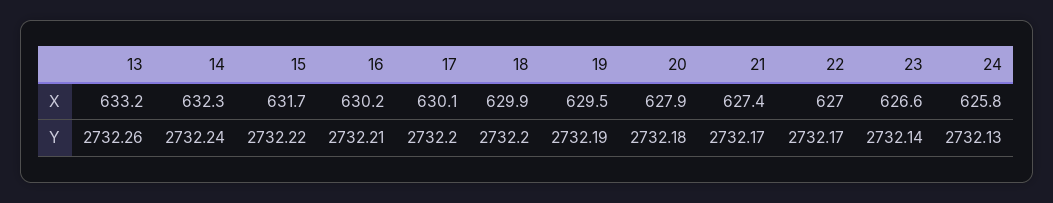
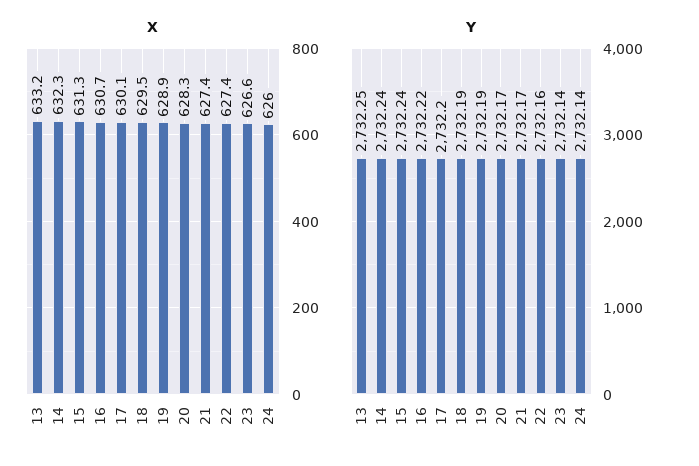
X, 15: 631.7 -> 631.3
X, 16: 630.2 -> 630.7
X, 18: 629.9 -> 629.5
X, 19: 629.5 -> 628.9
X, 20: 627.9 -> 628.3
X, 22: 627 -> 627.4
X, 24: 625.8 -> 626
Y, 13: 2732.26 -> 2732.25
Y, 15: 2732.22 -> 2732.24
Y, 16: 2732.21 -> 2732.22
Y, 18: 2732.2 -> 2732.19
Y, 20: 2732.18 -> 2732.17
Y, 22: 2732.17 -> 2732.16
Y, 24: 2732.13 -> 2732.14

